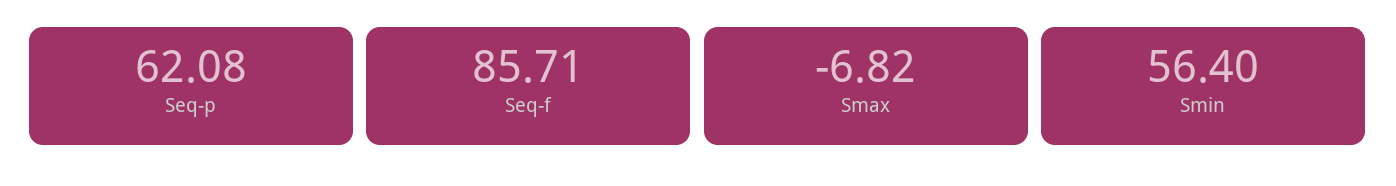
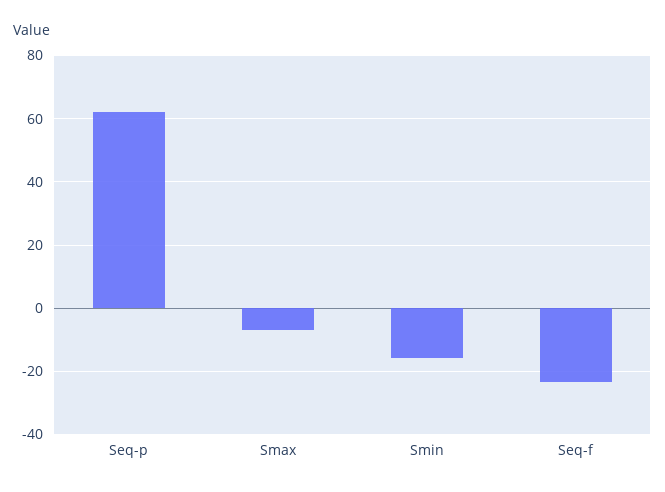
Seq-f: 85.71 -> -24
Smin: 56.4 -> -16

